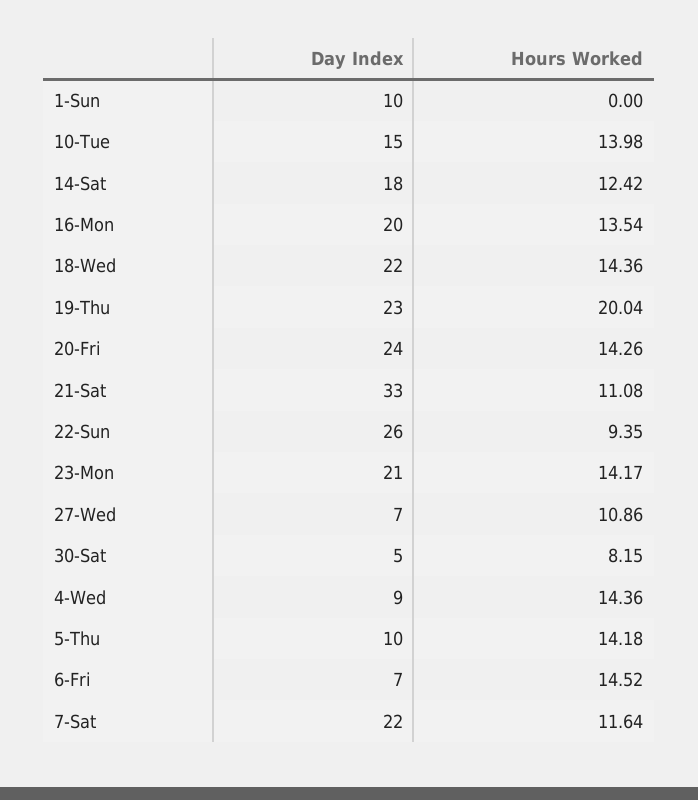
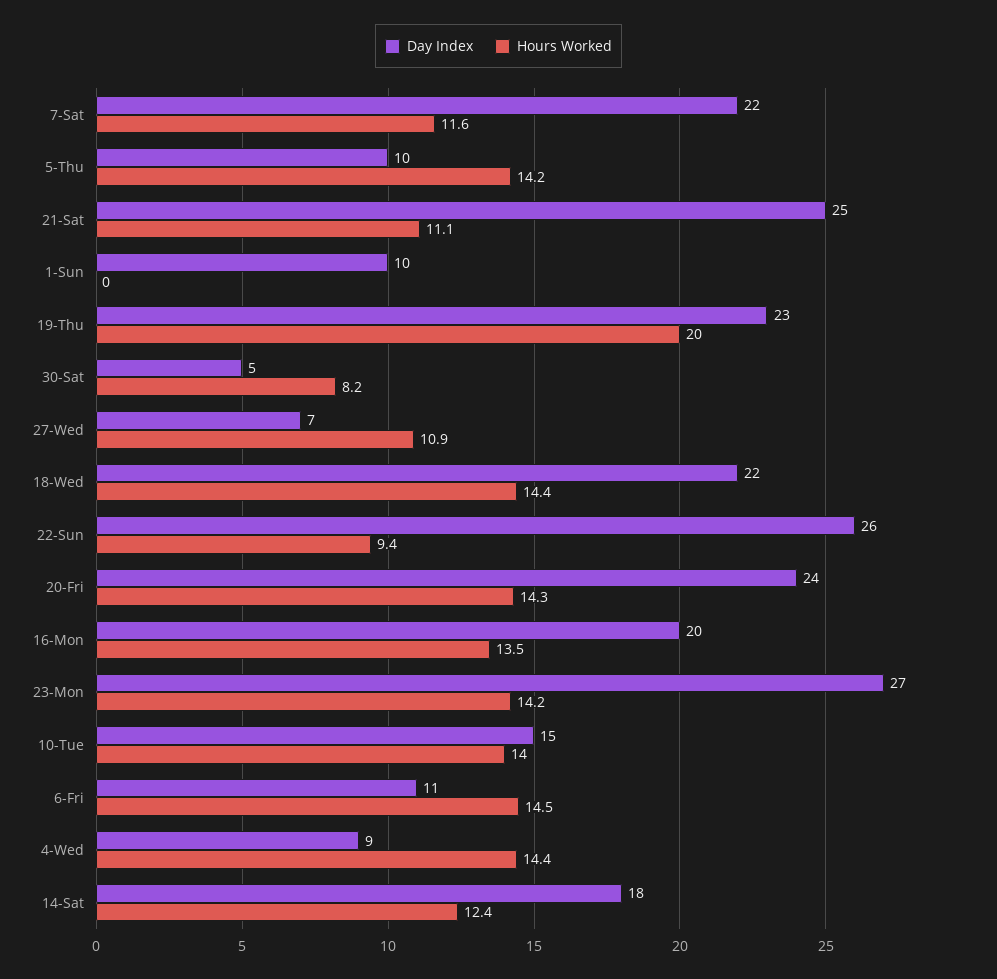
Day Index, 21-Sat: 33 -> 25
Day Index, 23-Mon: 21 -> 27
Day Index, 6-Fri: 7 -> 11

